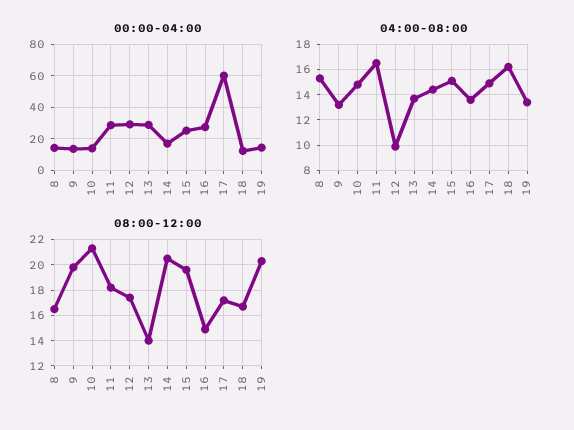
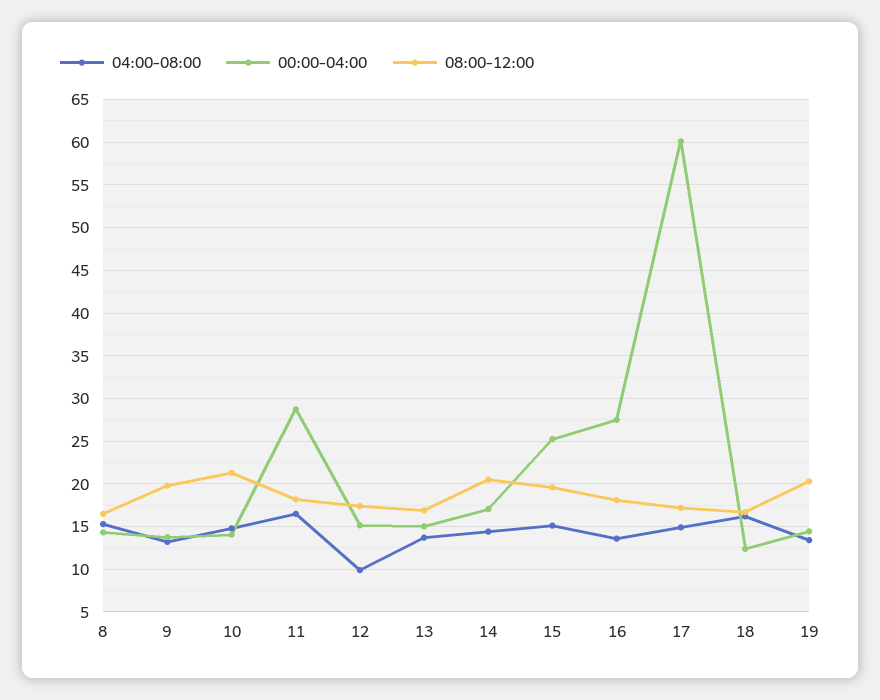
00:00-04:00, 12: 30 -> 15
00:00-04:00, 13: 30 -> 15
08:00-12:00, 13: 14 -> 17
08:00-12:00, 16: 15 -> 18

